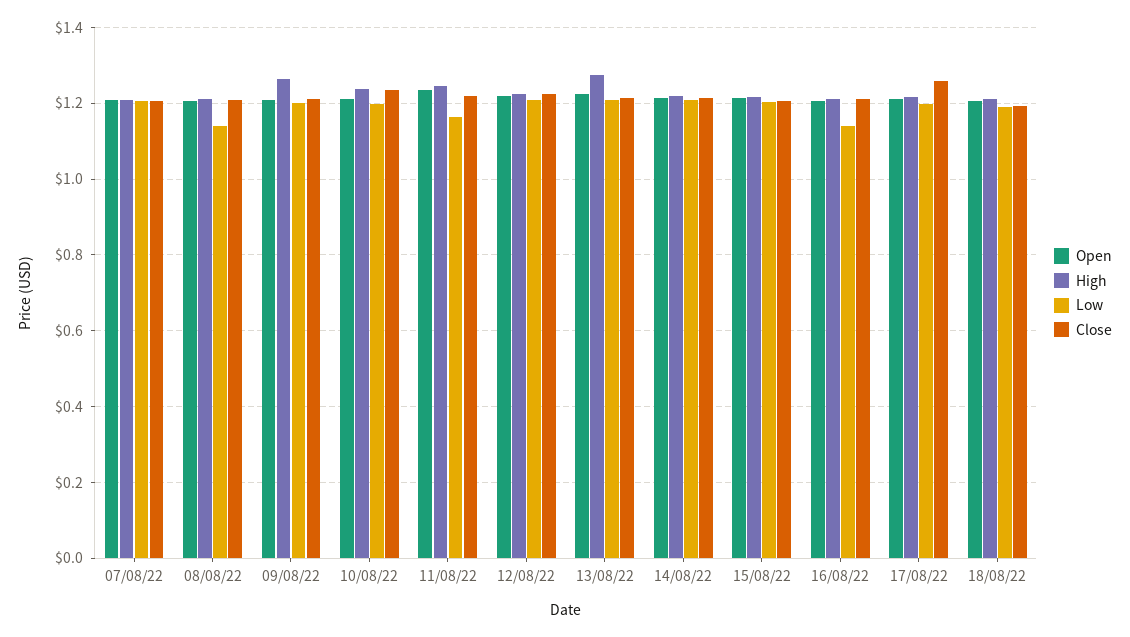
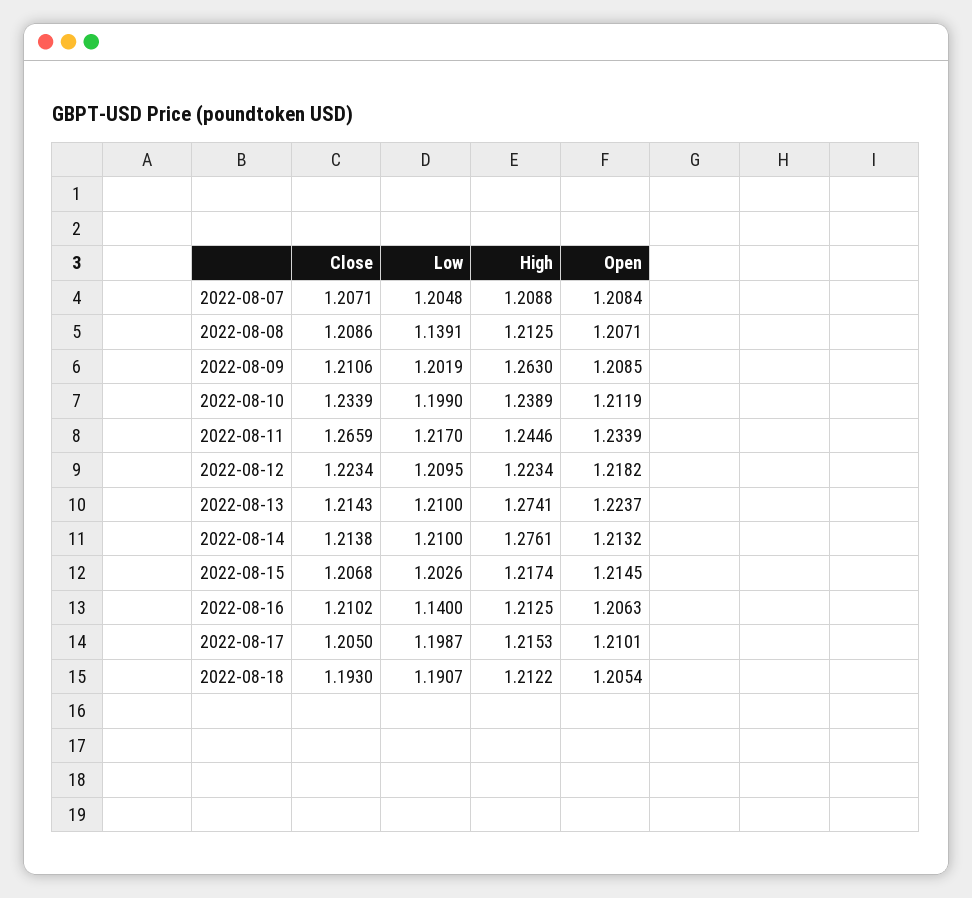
Low, 11/08/22: 1.16 -> 1.217
Close, 11/08/22: 1.22 -> 1.2659
High, 14/08/22: 1.22 -> 1.2761
Close, 17/08/22: 1.26 -> 1.205

